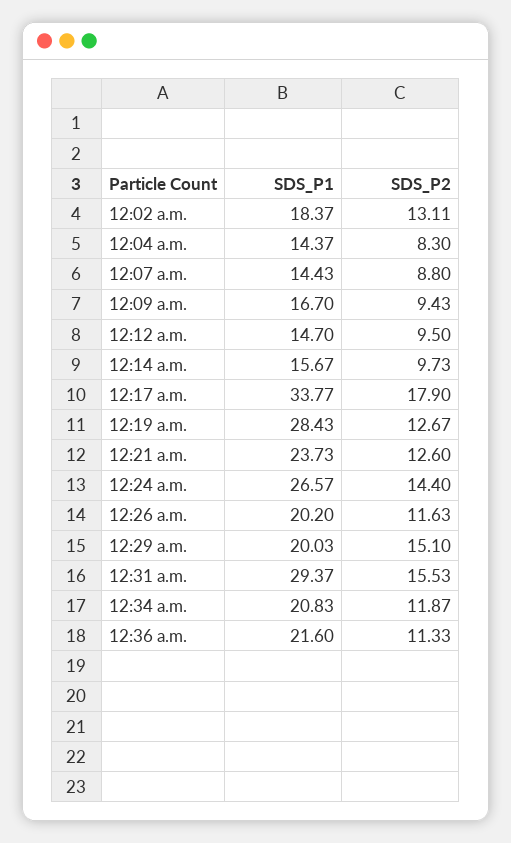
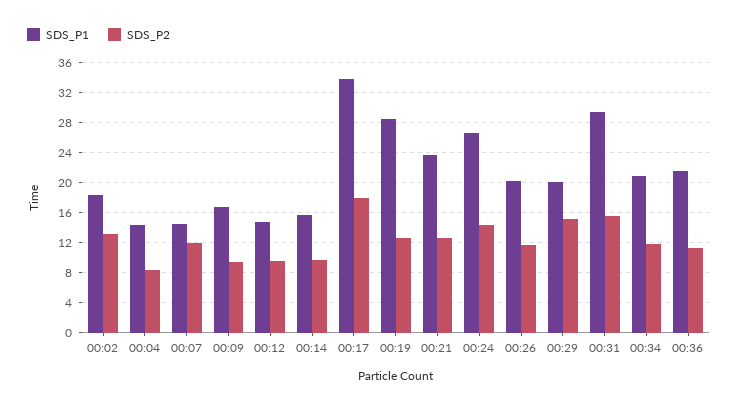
SDS_P2, 12:07 a.m.: 8.8 -> 12

